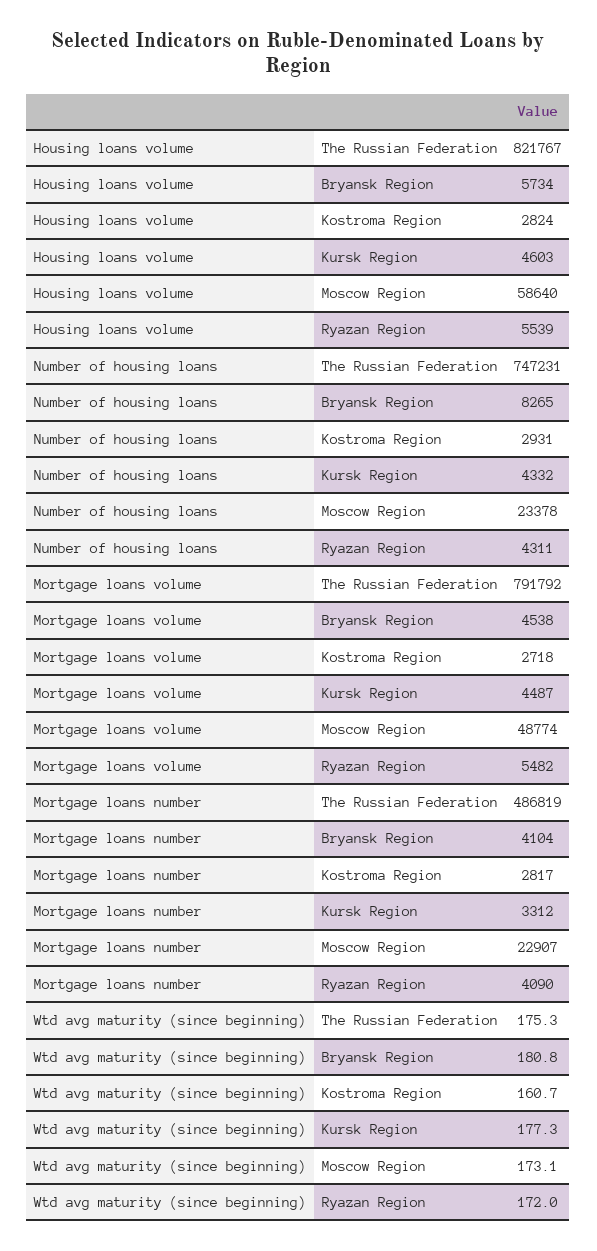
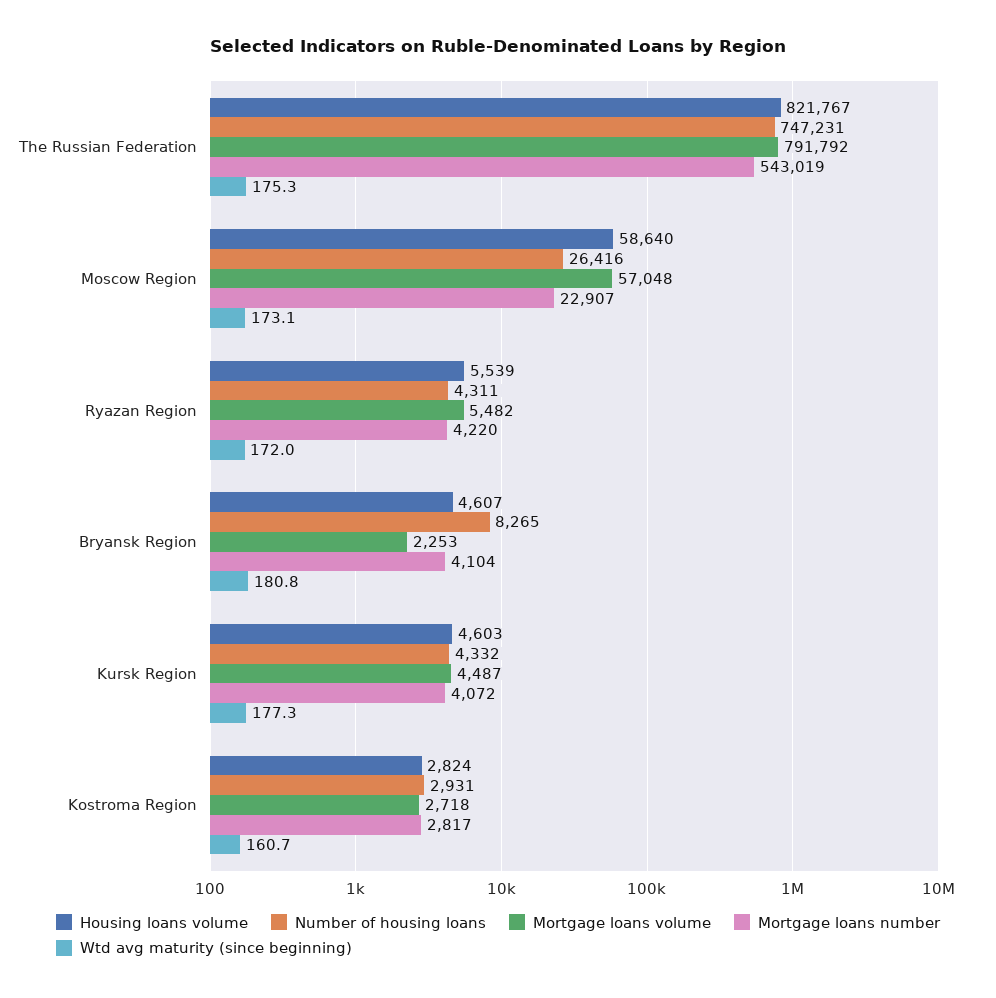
Housing loans volume, Bryansk Region: 5734 -> 4607
Number of housing loans, Moscow Region: 23378 -> 26416
Mortgage loans volume, Bryansk Region: 4538 -> 2253
Mortgage loans volume, Moscow Region: 48774 -> 57048
Mortgage loans number, The Russian Federation: 486819 -> 543019
Mortgage loans number, Kursk Region: 3312 -> 4072
Mortgage loans number, Ryazan Region: 4090 -> 4220

